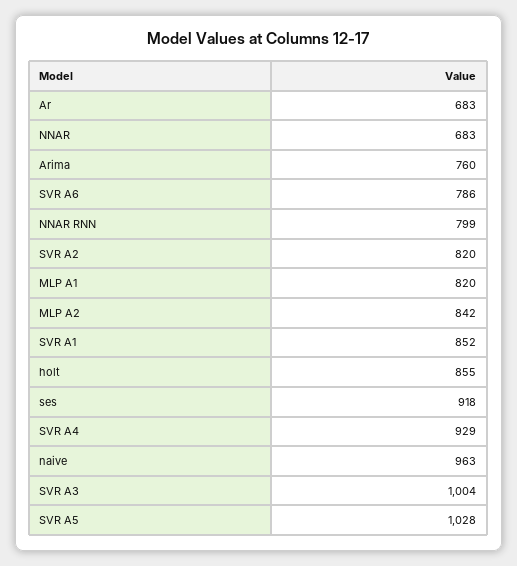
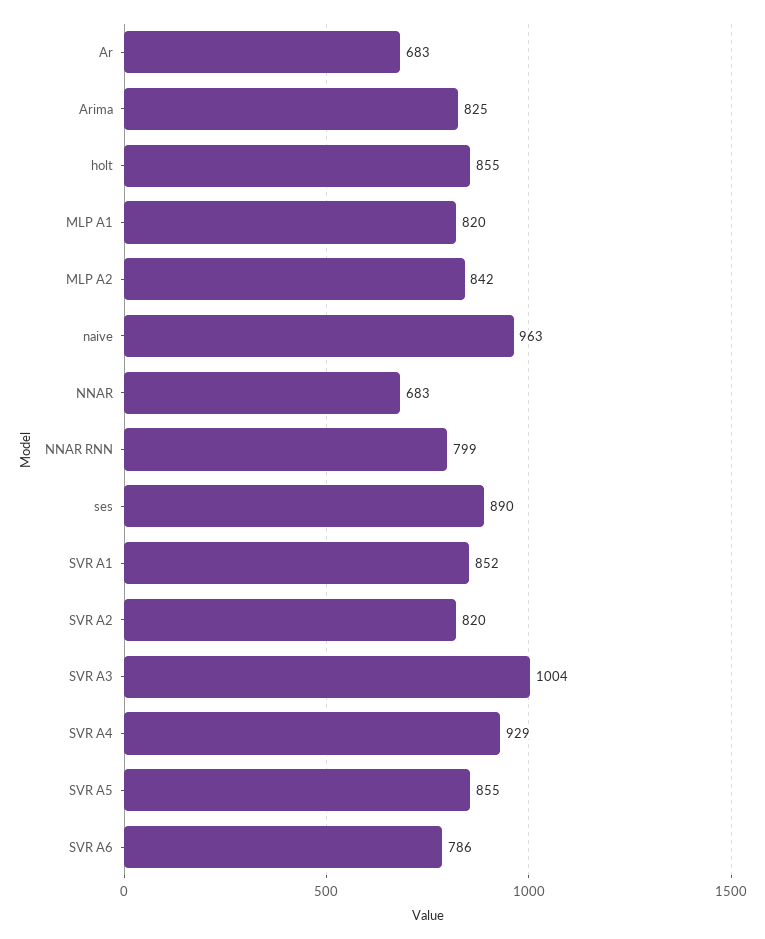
Arima: 760 -> 825
ses: 918 -> 890
SVR A5: 1028 -> 855

